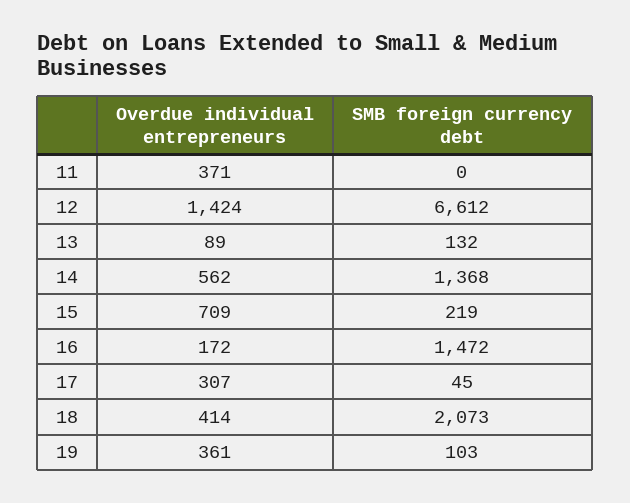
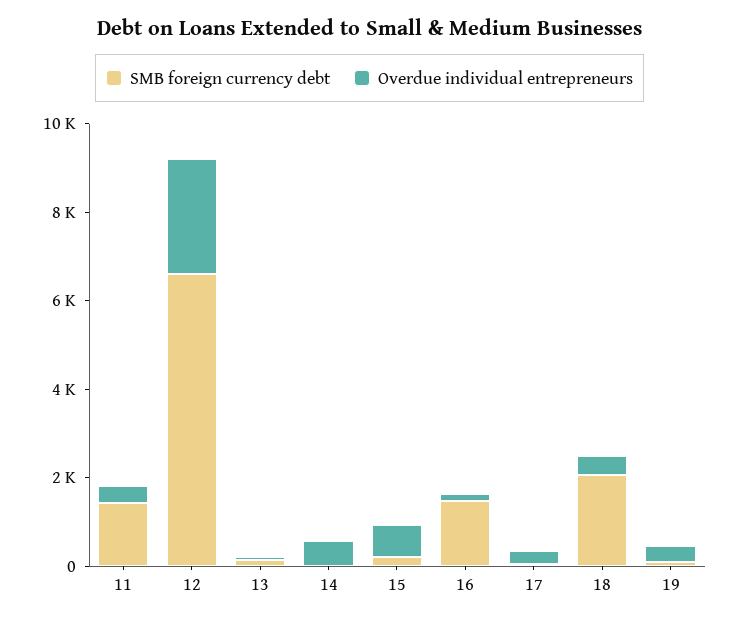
SMB foreign currency debt, 11: 0 -> 1500
Overdue individual entrepreneurs, 12: 1424 -> 2500
SMB foreign currency debt, 14: 1368 -> 0

